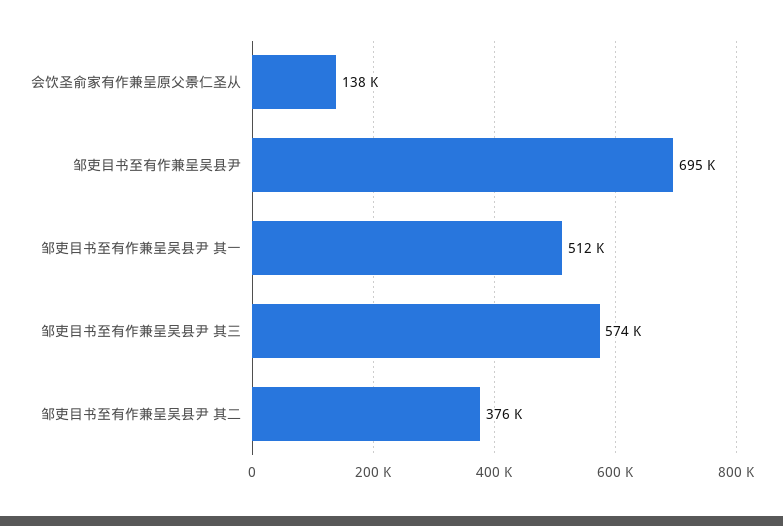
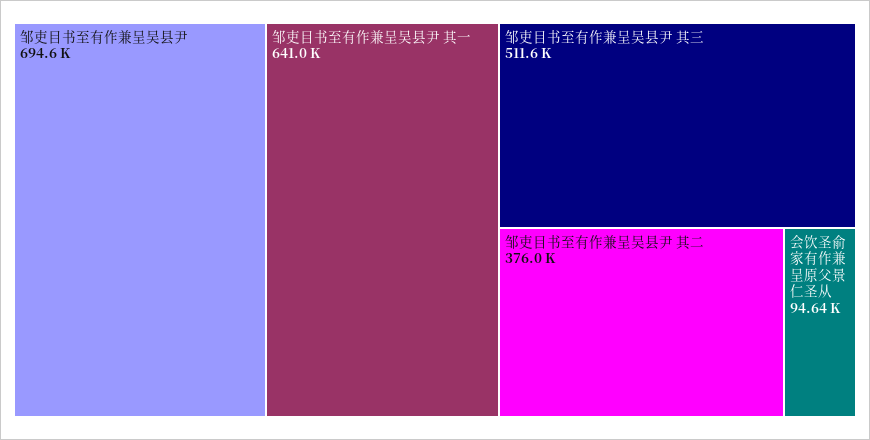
会饮圣俞家有作兼呈原父景仁圣从: 138000 -> 94640
邹吏目书至有作兼呈吴县尹 其一: 512000 -> 641000
邹吏目书至有作兼呈吴县尹 其三: 574000 -> 511600

